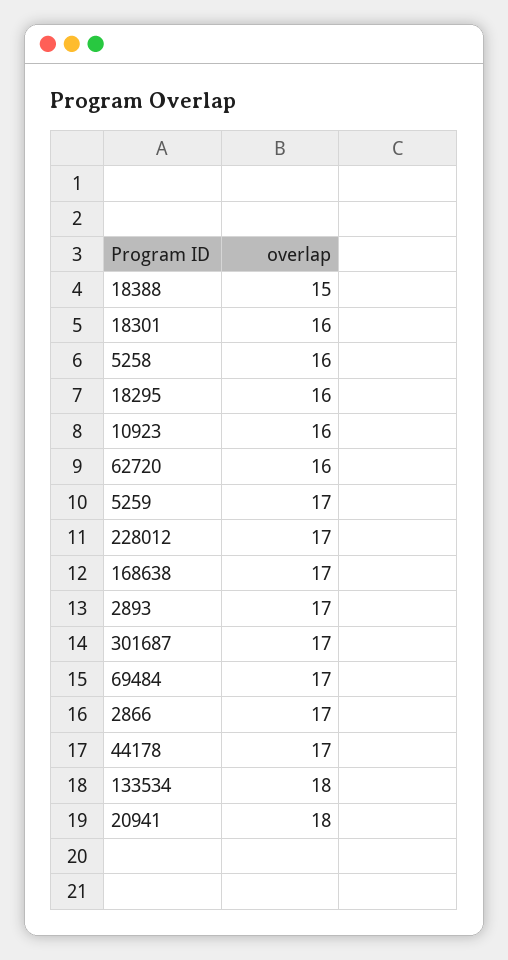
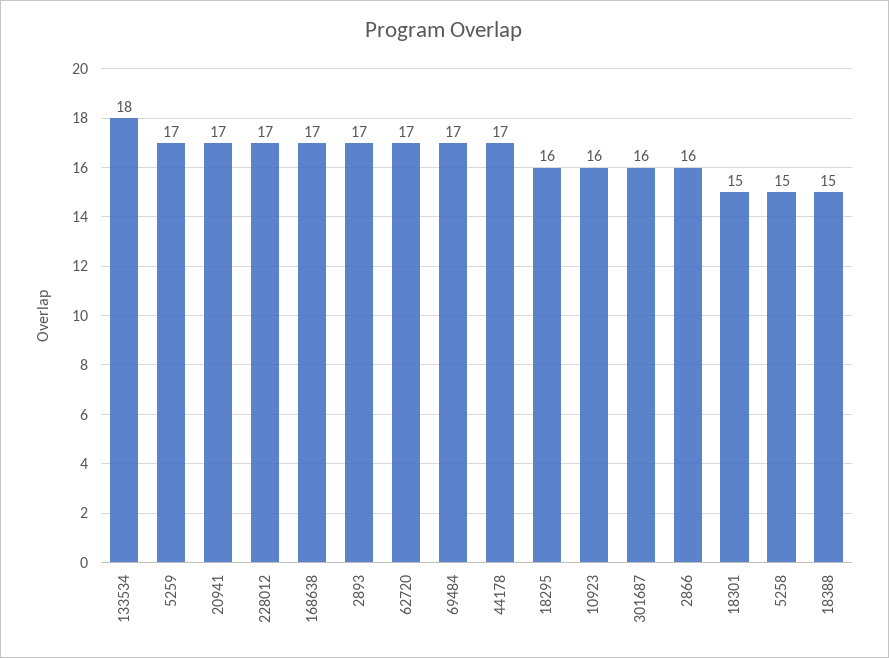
18301: 16 -> 15
5258: 16 -> 15
62720: 16 -> 17
301687: 17 -> 16
2866: 17 -> 16
20941: 18 -> 17

